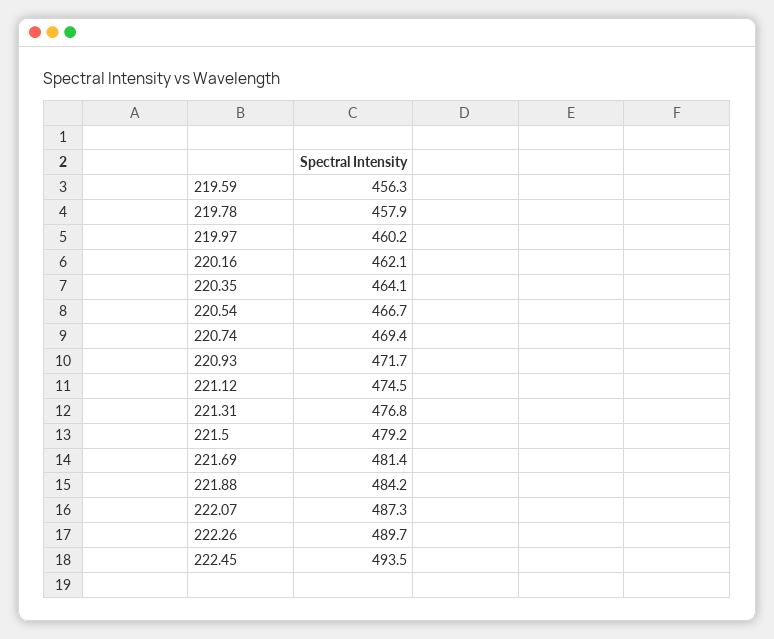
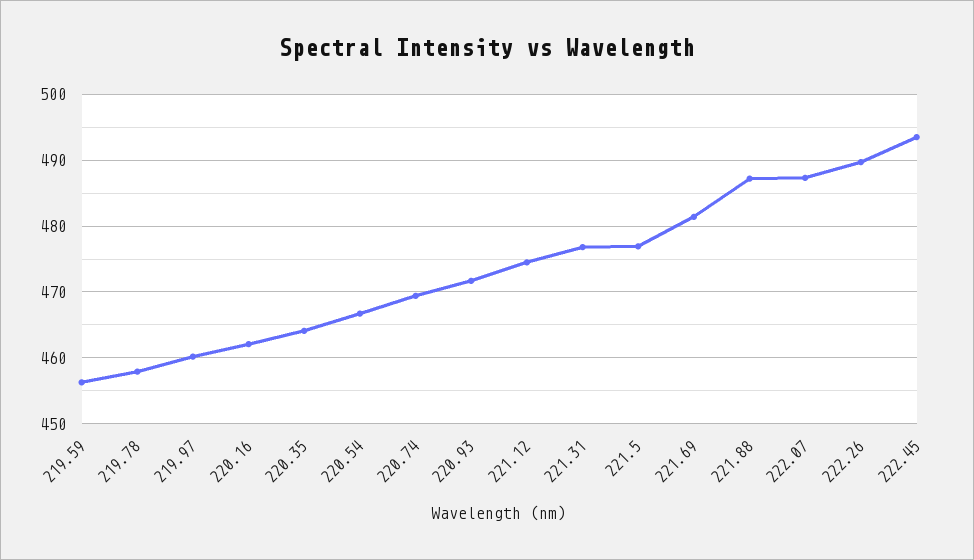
221.5: 479.2 -> 477
221.88: 484.2 -> 487

